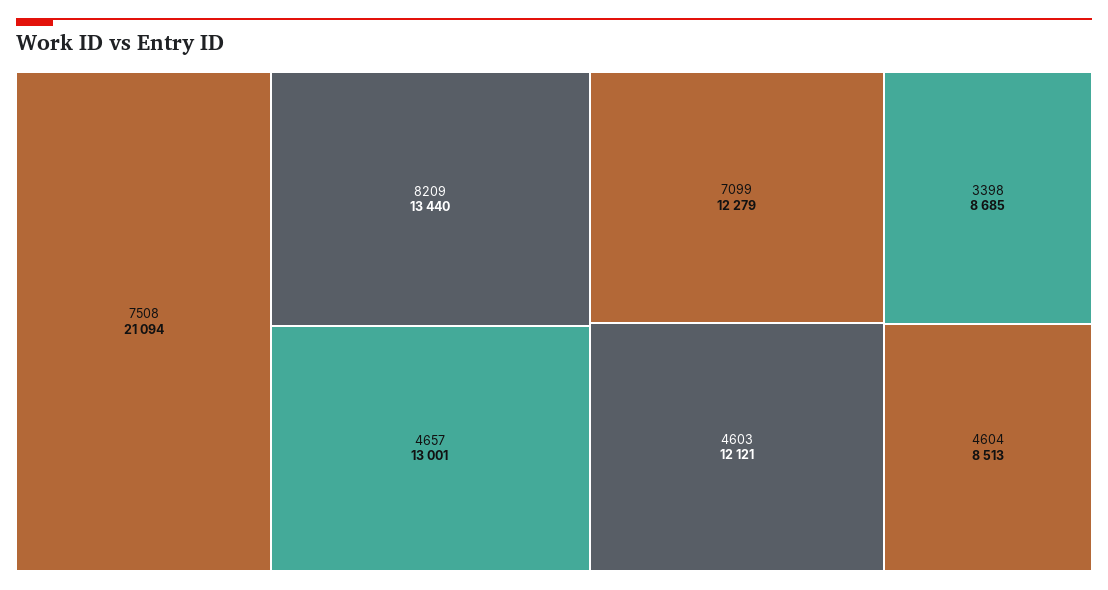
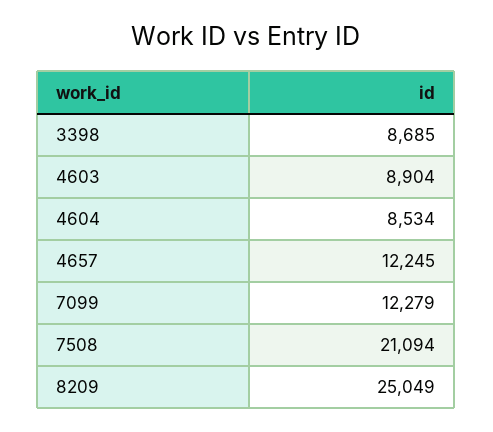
8209: 13440 -> 25049
4657: 13001 -> 12245
4603: 12121 -> 8904
4604: 8513 -> 8534

